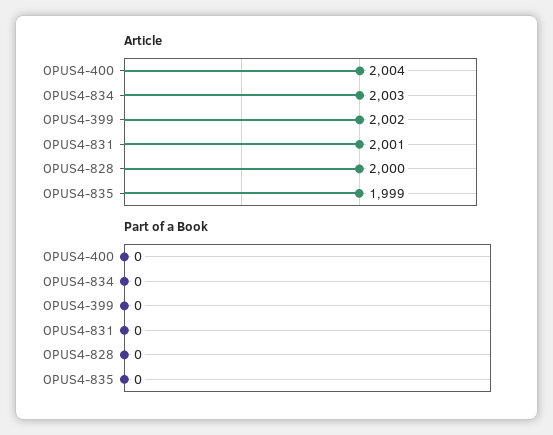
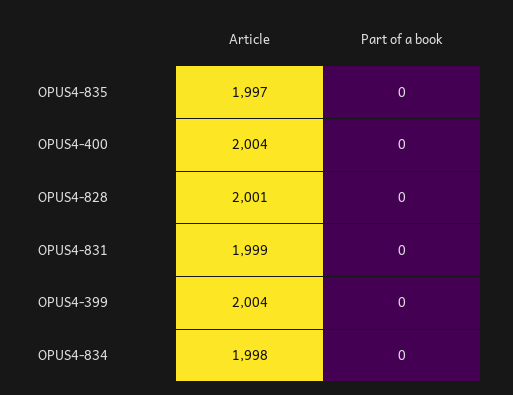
Article, OPUS4-834: 2003 -> 1998
Article, OPUS4-399: 2002 -> 2004
Article, OPUS4-831: 2001 -> 1999
Article, OPUS4-828: 2000 -> 2001
Article, OPUS4-835: 1999 -> 1997

